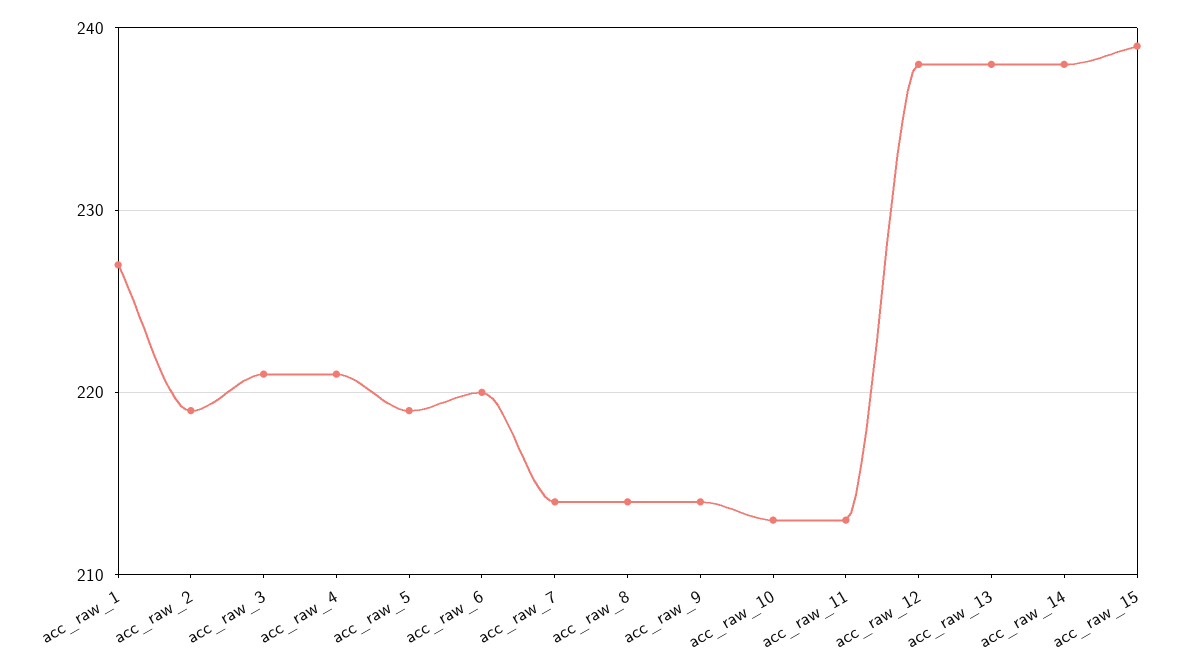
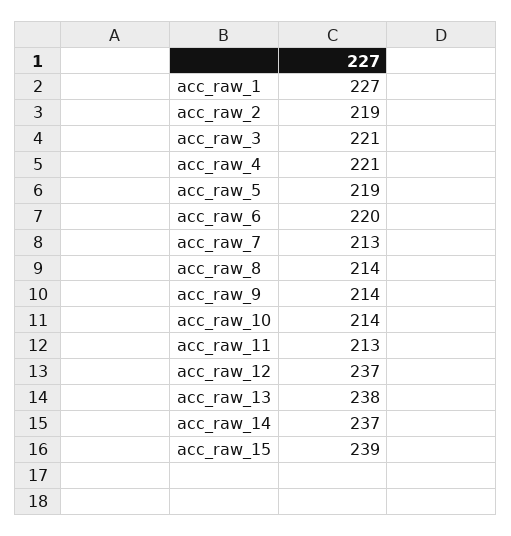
acc_raw_7: 214 -> 213
acc_raw_10: 213 -> 214
acc_raw_12: 238 -> 237
acc_raw_14: 238 -> 237

